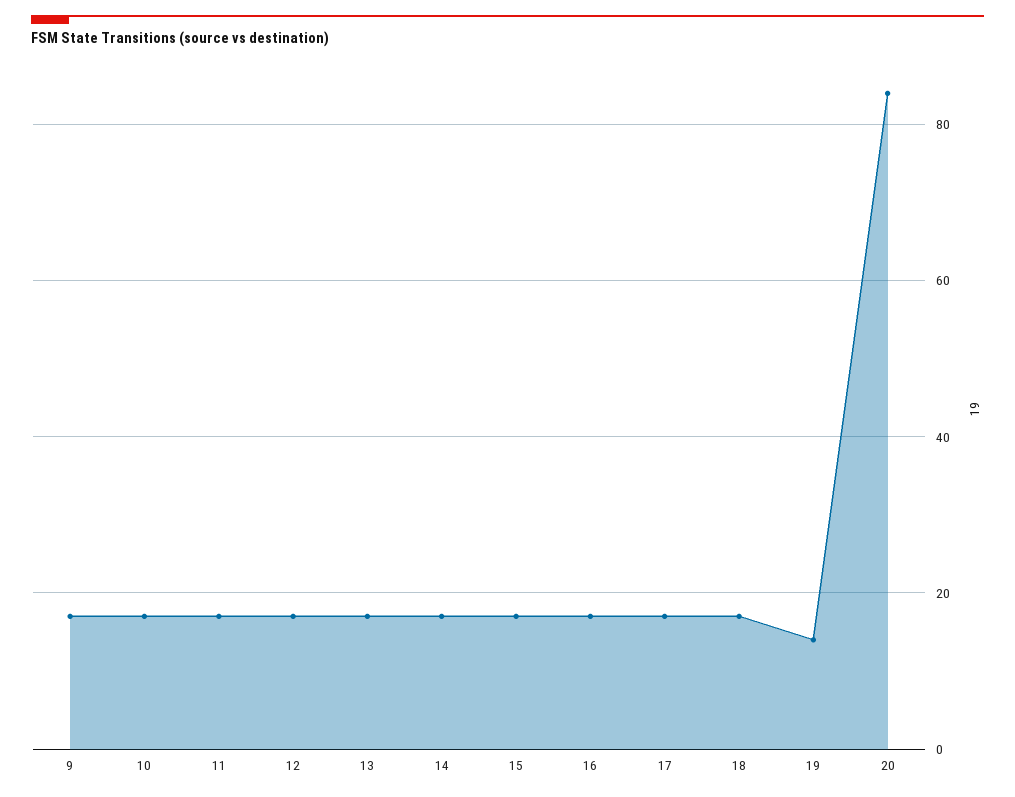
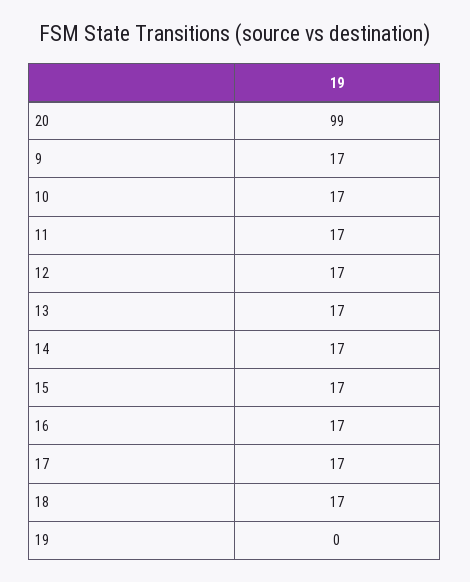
19: 15 -> 0
20: 85 -> 99

